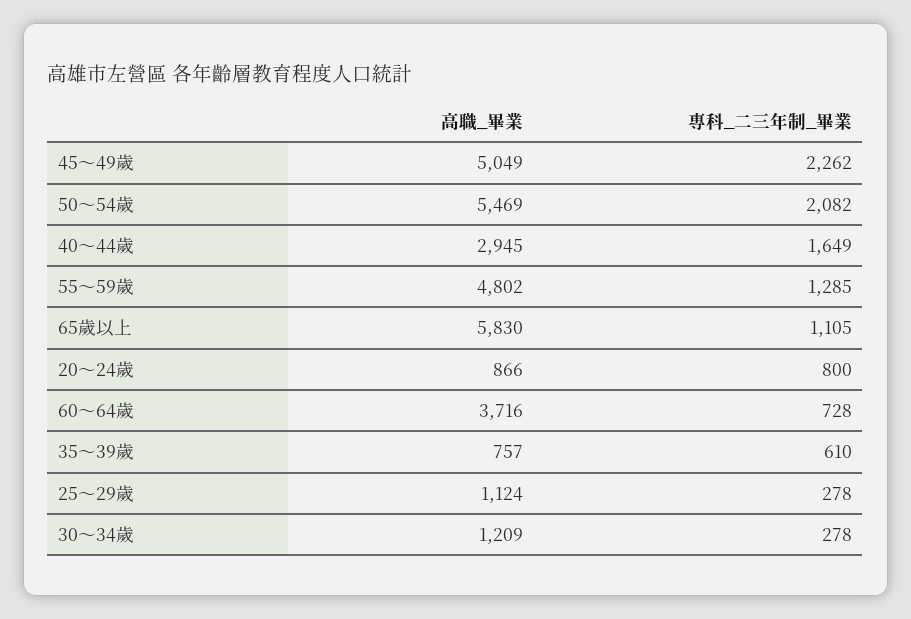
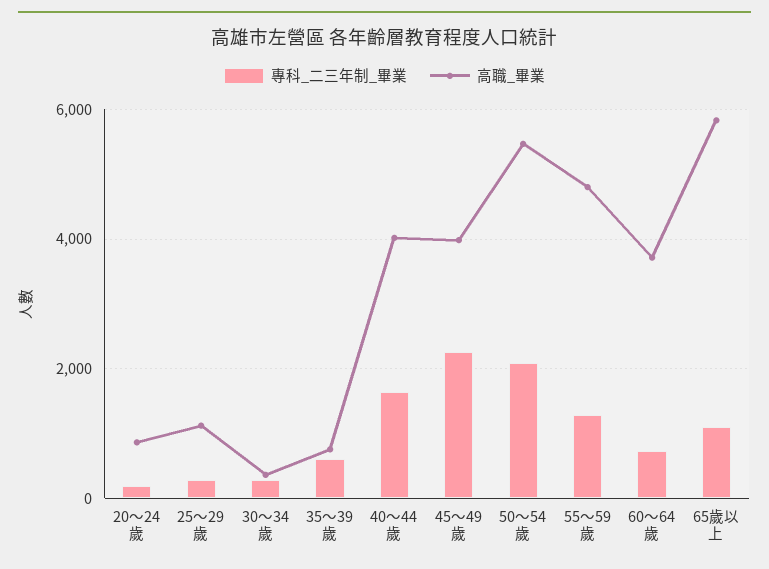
高職_畢業, 45～49歲: 5049 -> 4000
高職_畢業, 40～44歲: 2945 -> 4000
專科_二三年制_畢業, 20～24歲: 800 -> 200
高職_畢業, 30～34歲: 1209 -> 400

